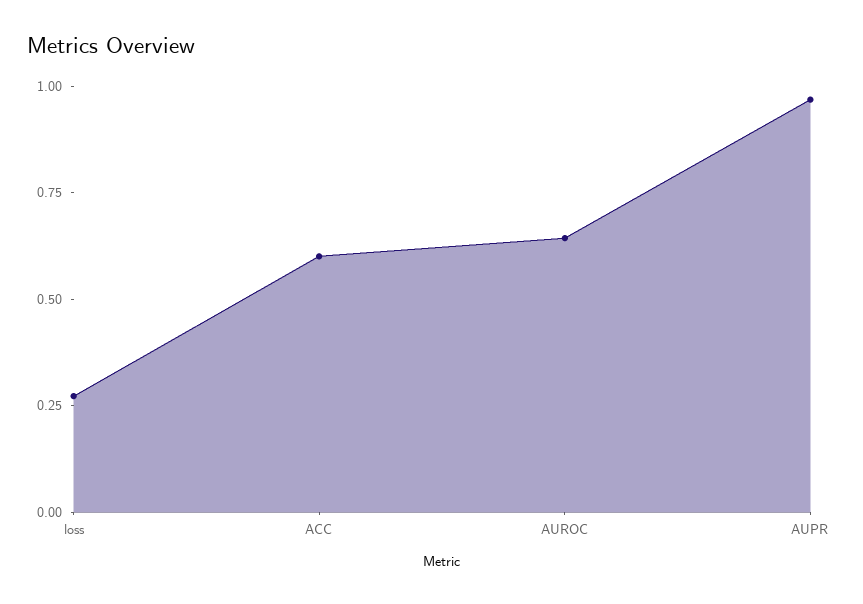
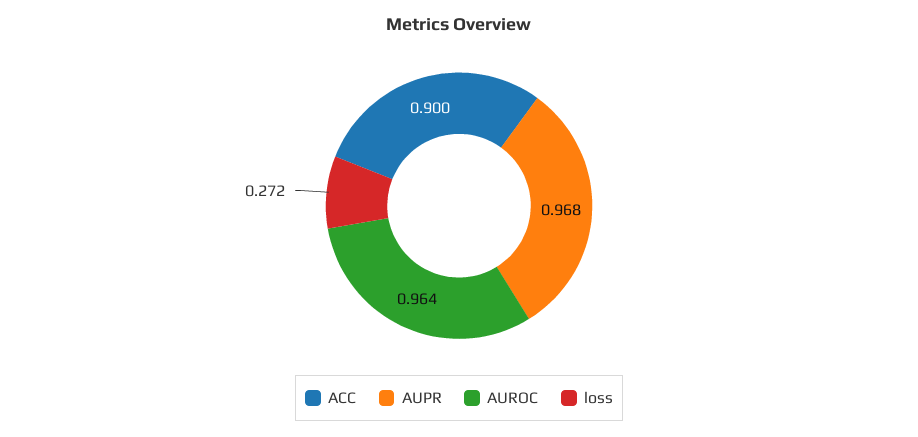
ACC: 0.6 -> 0.9
AUROC: 0.65 -> 0.964

